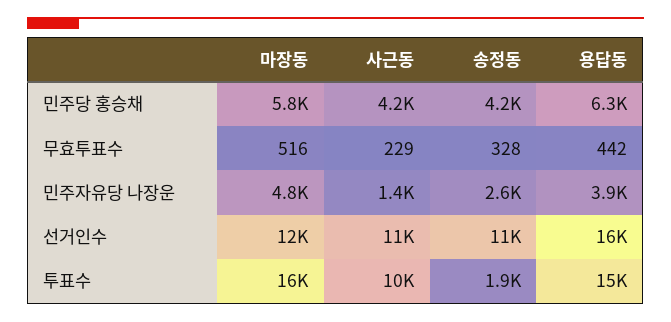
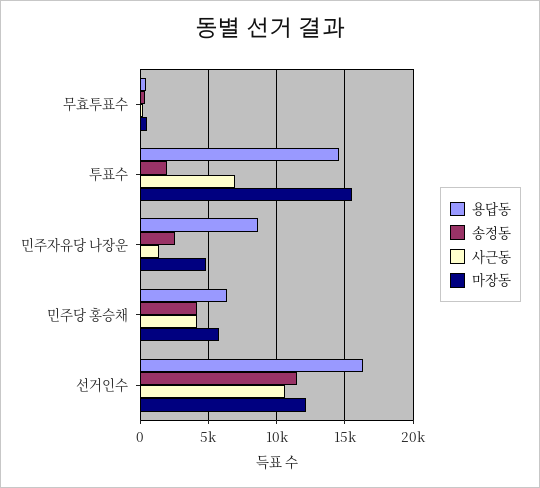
용답동, 민주자유당 나장운: 3900 -> 8500
사근동, 투표수: 10000 -> 7000

